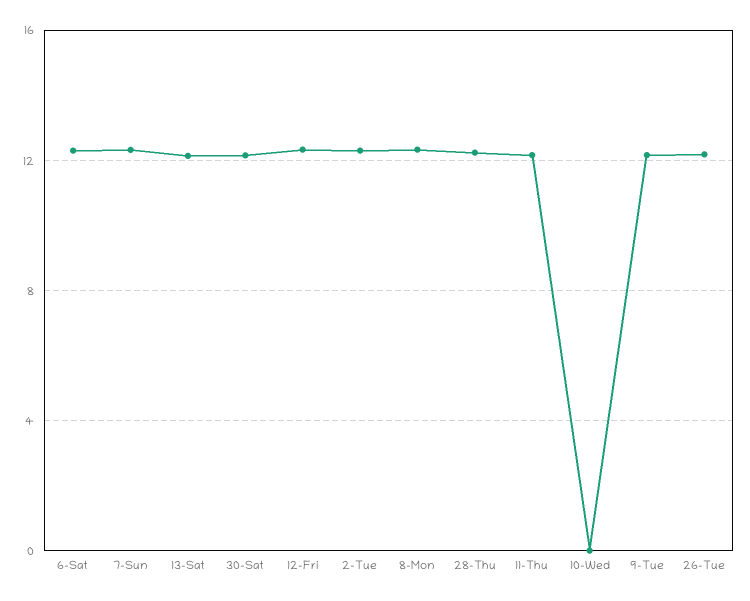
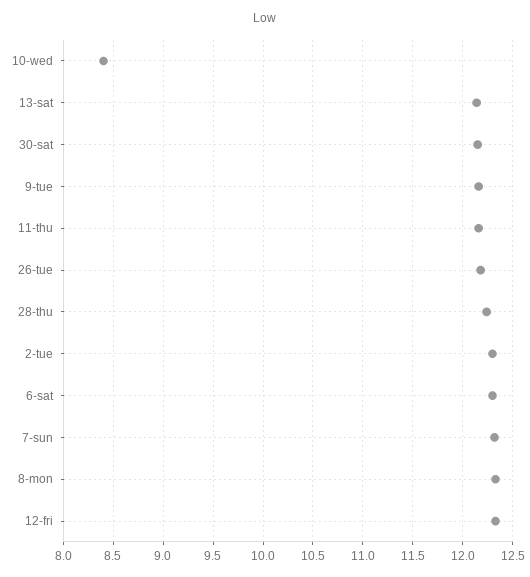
10-Wed: 0 -> 8.4

